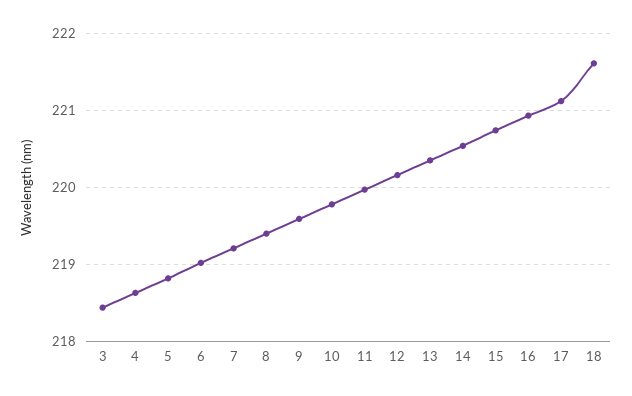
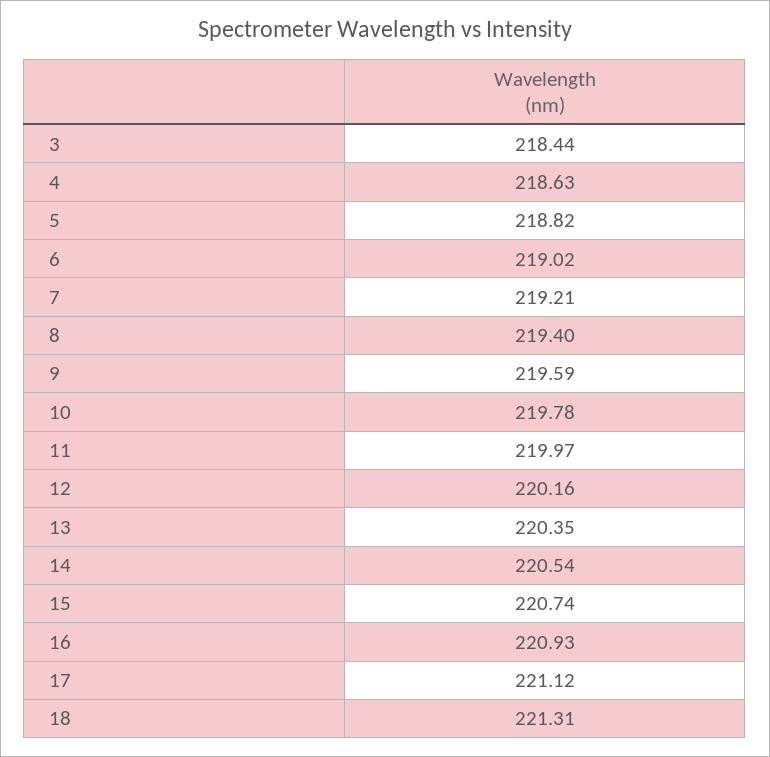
18: 221.6 -> 221.31

